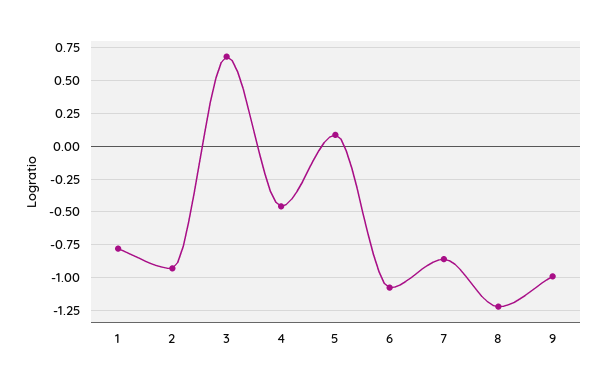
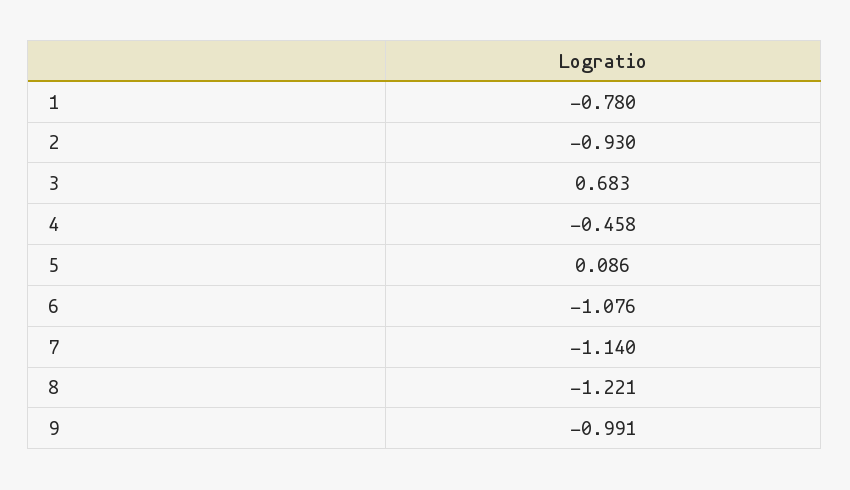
7: -0.85 -> -1.14

